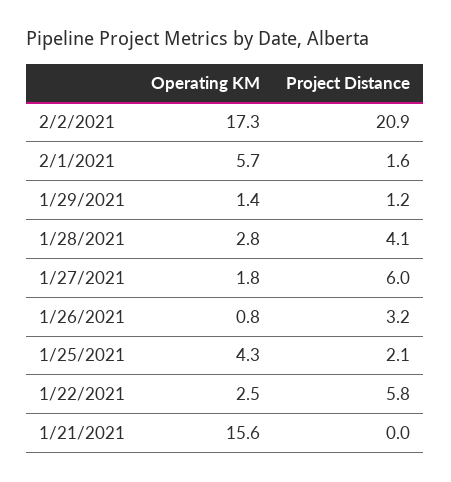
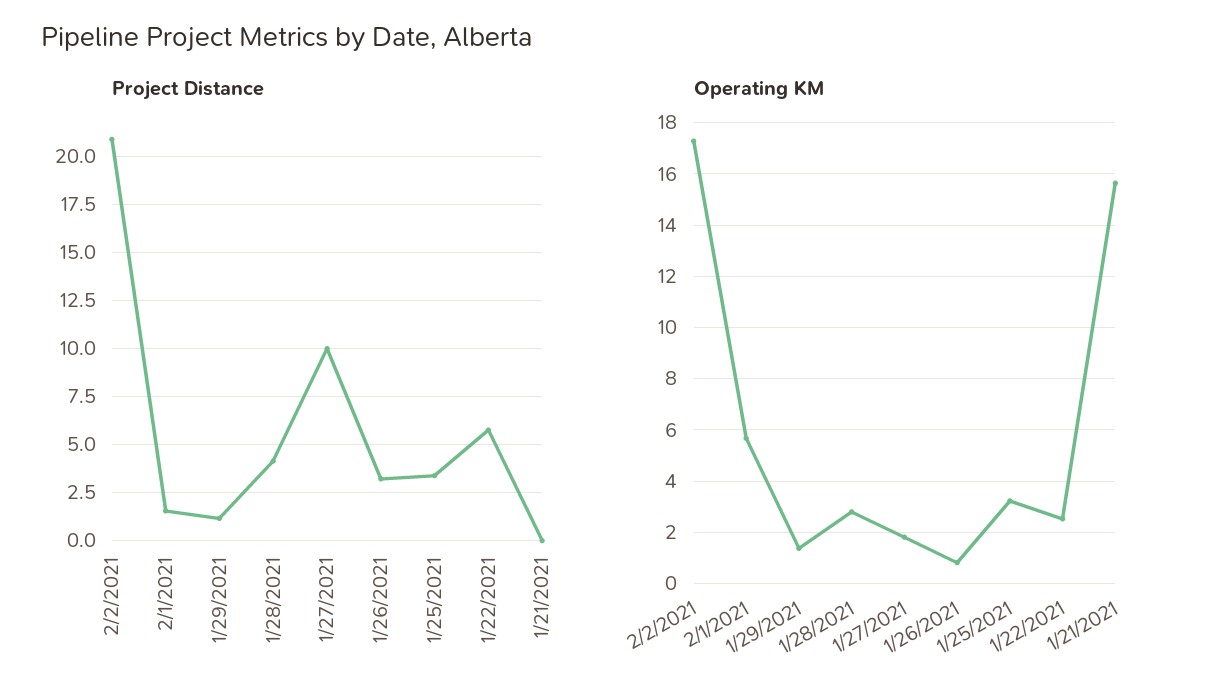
Project Distance, 1/27/2021: 6 -> 10
Operating KM, 1/25/2021: 4.3 -> 3.25
Project Distance, 1/25/2021: 2.1 -> 3.5

